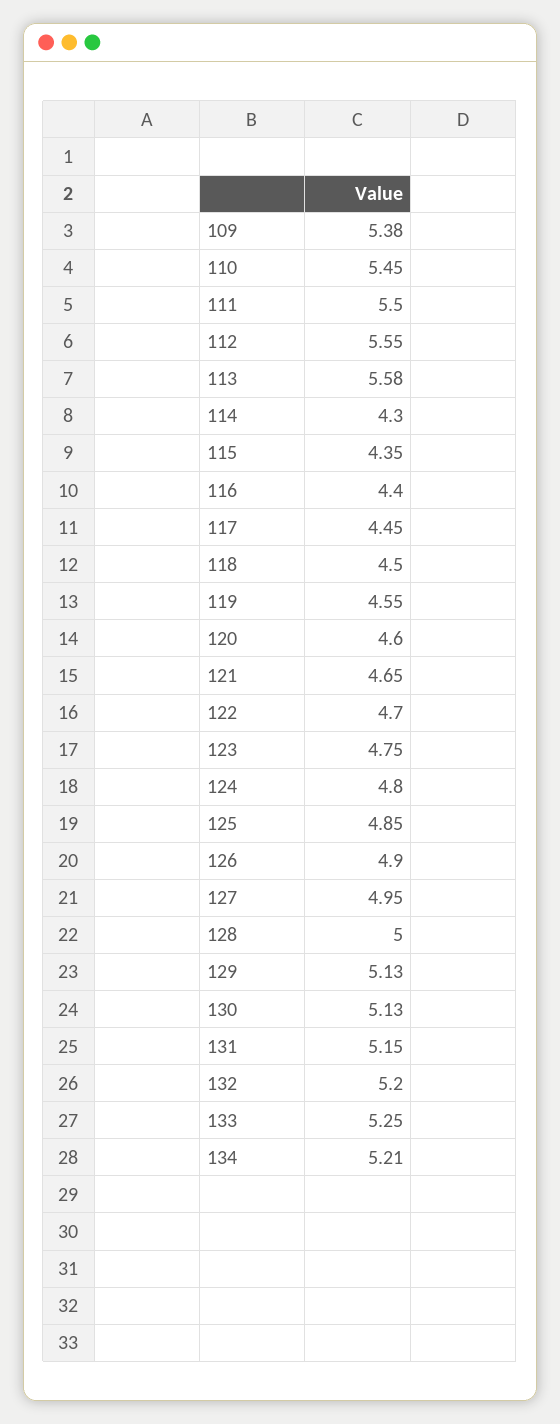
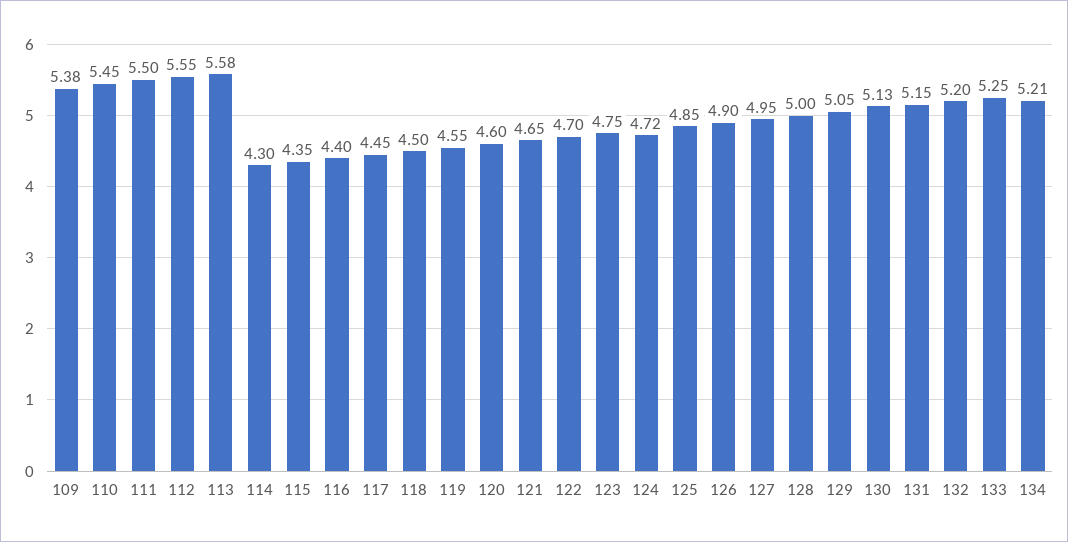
124: 4.8 -> 4.72
129: 5.13 -> 5.05

